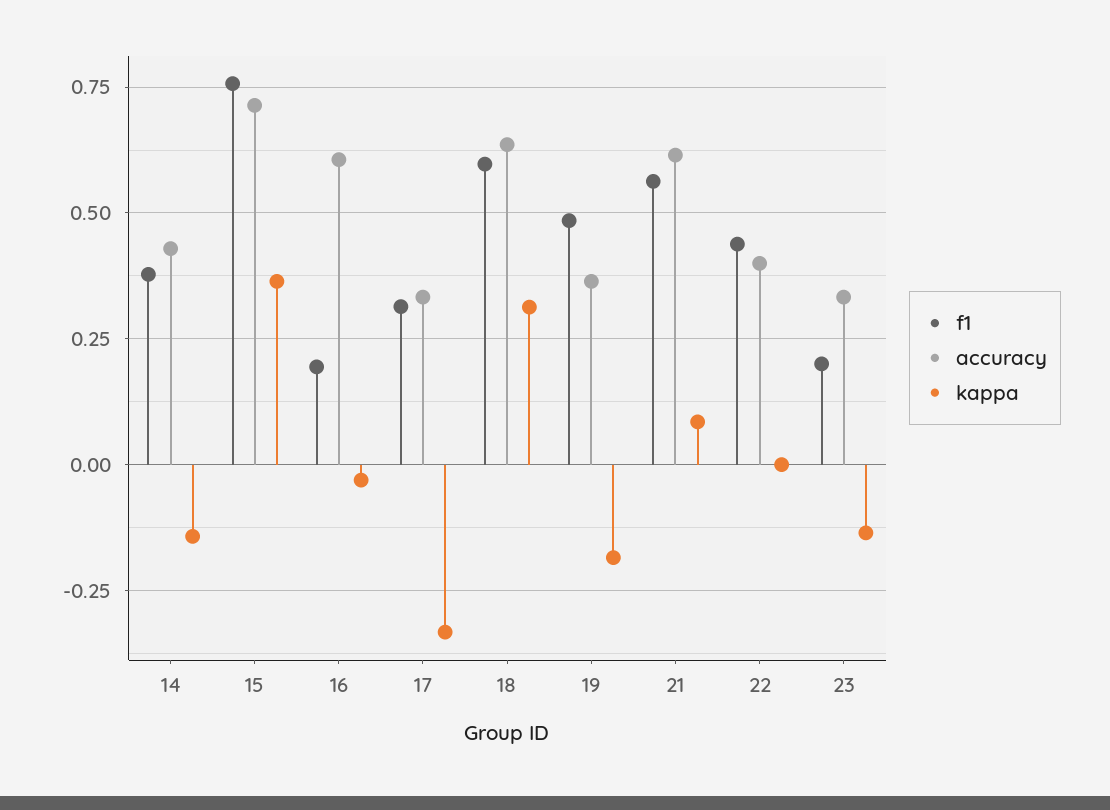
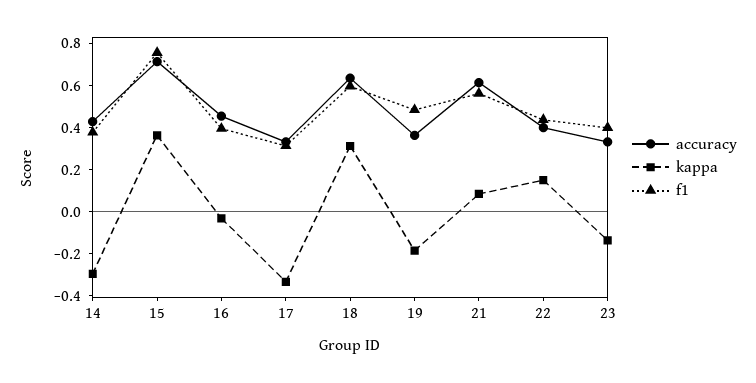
kappa, 14: -0.15 -> -0.3
f1, 16: 0.2 -> 0.4
accuracy, 16: 0.6 -> 0.45
kappa, 22: 0 -> 0.15
f1, 23: 0.2 -> 0.4

